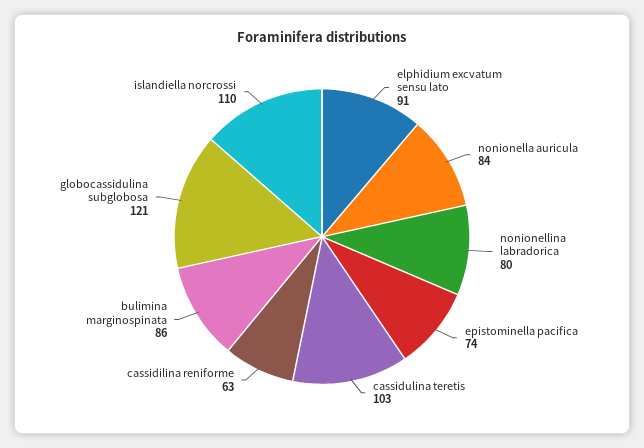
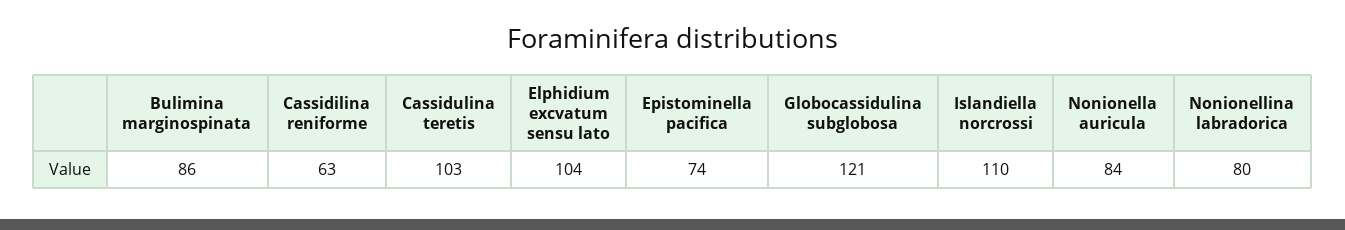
elphidium excvatum sensu lato: 91 -> 104

